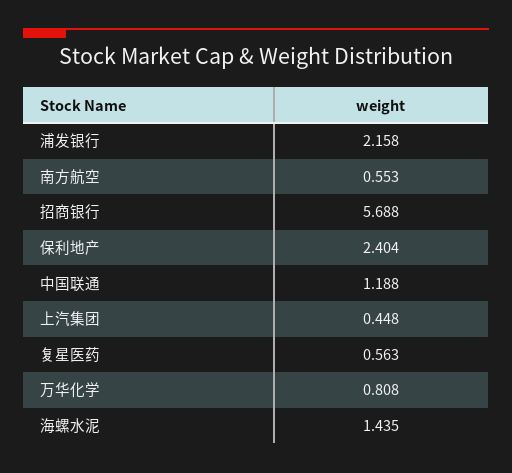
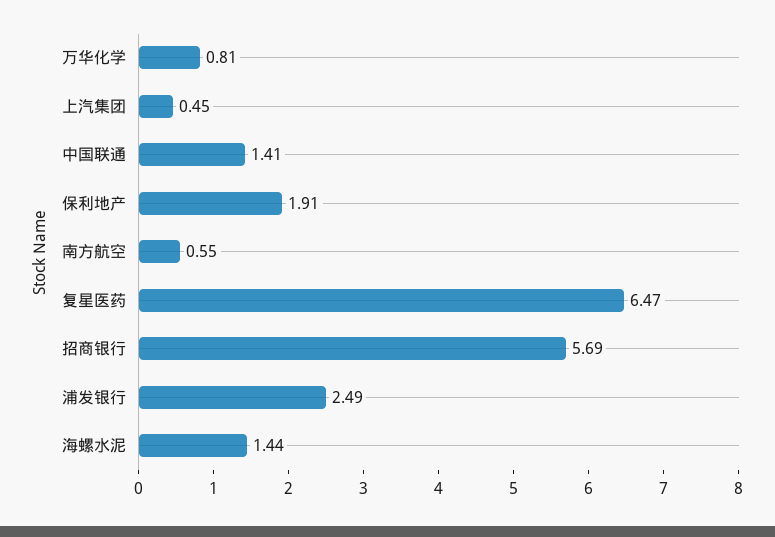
浦发银行: 2.158 -> 2.49
保利地产: 2.404 -> 1.91
中国联通: 1.188 -> 1.41
复星医药: 0.563 -> 6.47

